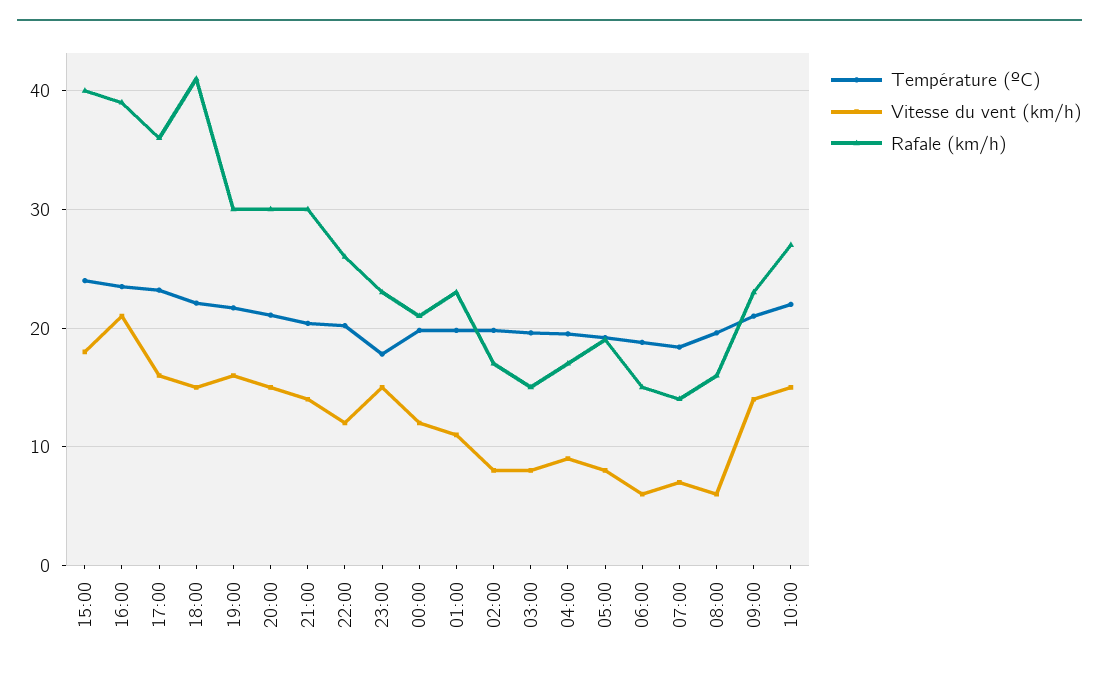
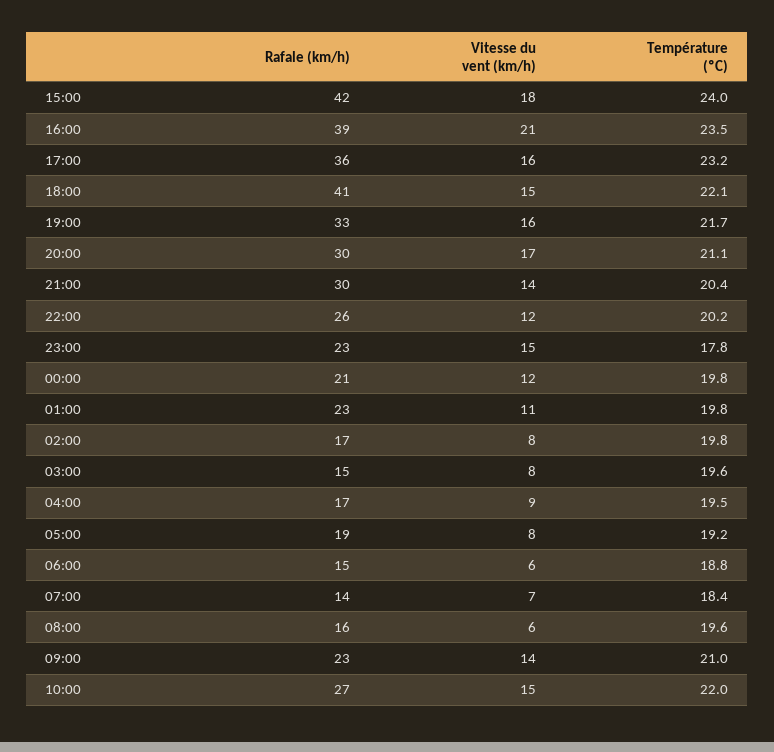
Rafale (km/h), 15:00: 40 -> 42
Rafale (km/h), 19:00: 30 -> 33
Vitesse du vent (km/h), 20:00: 15 -> 17

